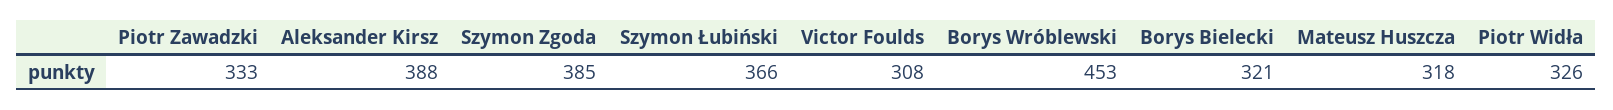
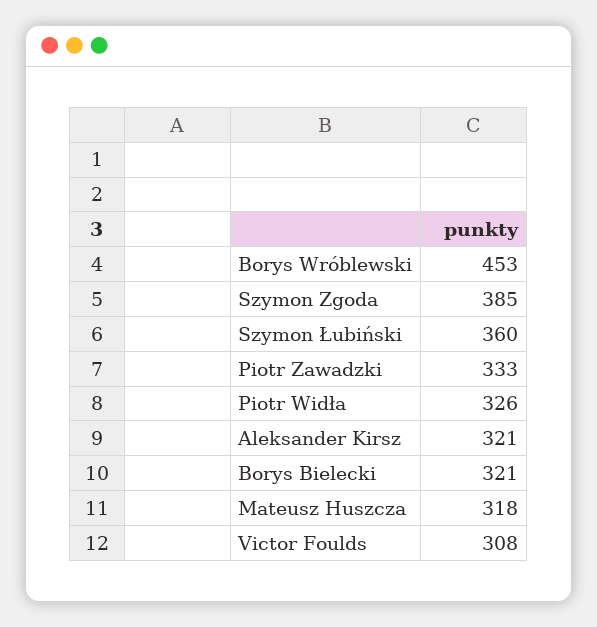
Aleksander Kirsz: 388 -> 321
Szymon Łubiński: 366 -> 360

